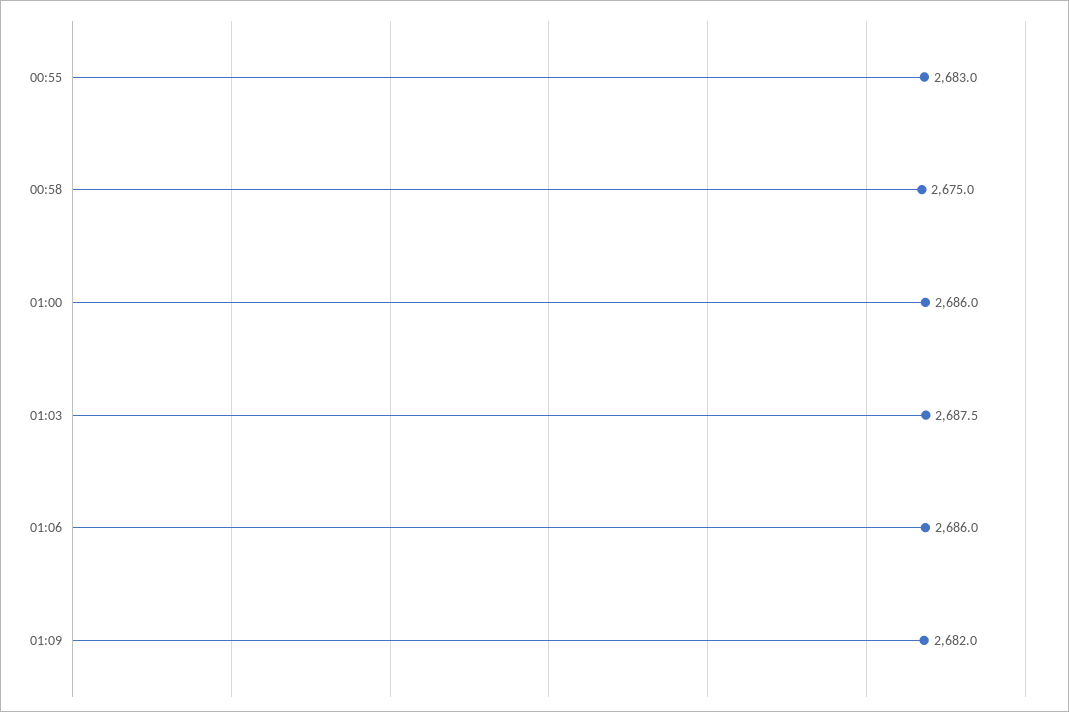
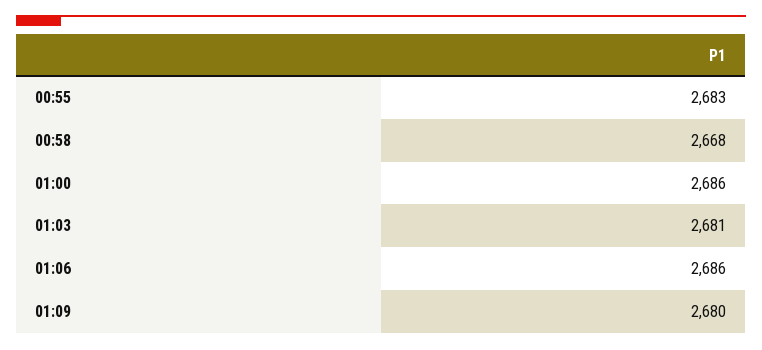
00:58: 2675 -> 2668
01:03: 2687.5 -> 2681
01:09: 2682 -> 2680

